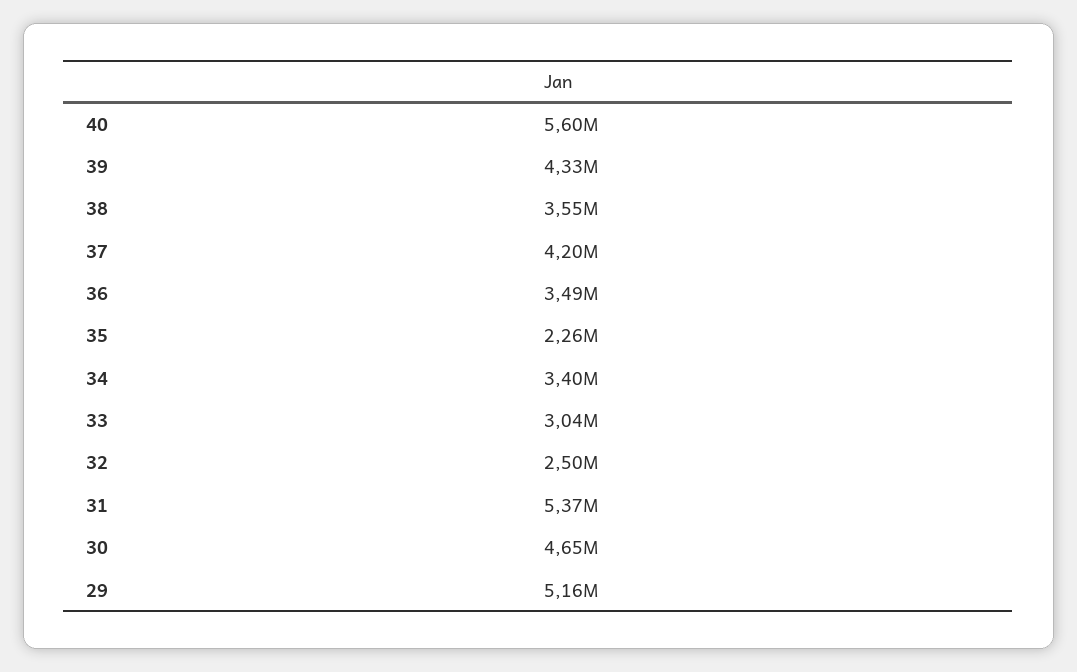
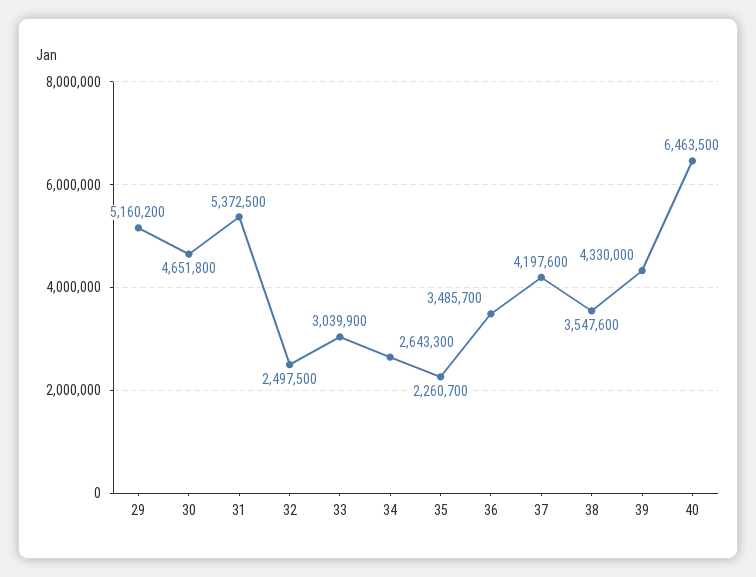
40: 5600000 -> 6463500
34: 3400000 -> 2643300

